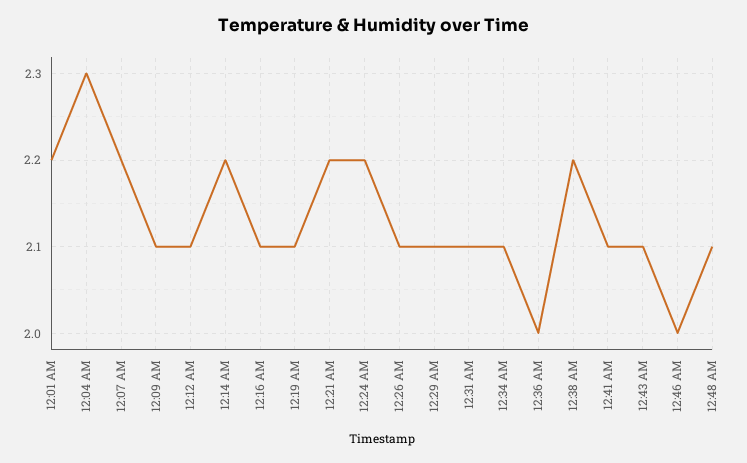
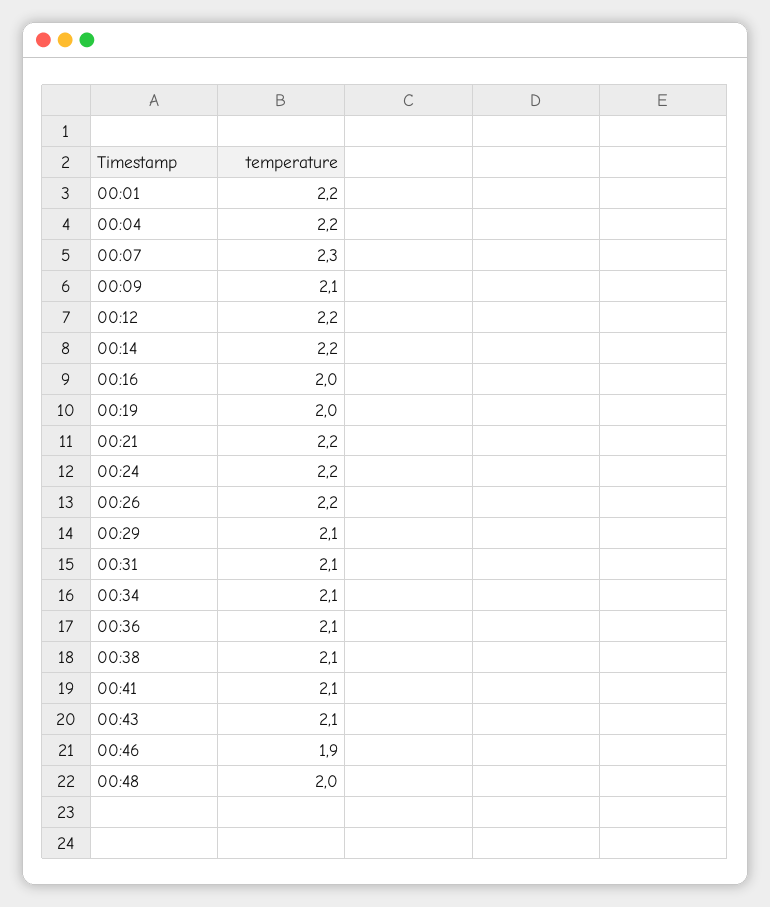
12:04 AM: 2.3 -> 2.2
12:07 AM: 2.2 -> 2.3
12:12 AM: 2.1 -> 2.2
12:16 AM: 2.1 -> 2
12:19 AM: 2.1 -> 2
12:26 AM: 2.1 -> 2.2
12:36 AM: 2 -> 2.1
12:38 AM: 2.2 -> 2.1
12:46 AM: 2 -> 1.9
12:48 AM: 2.1 -> 2

